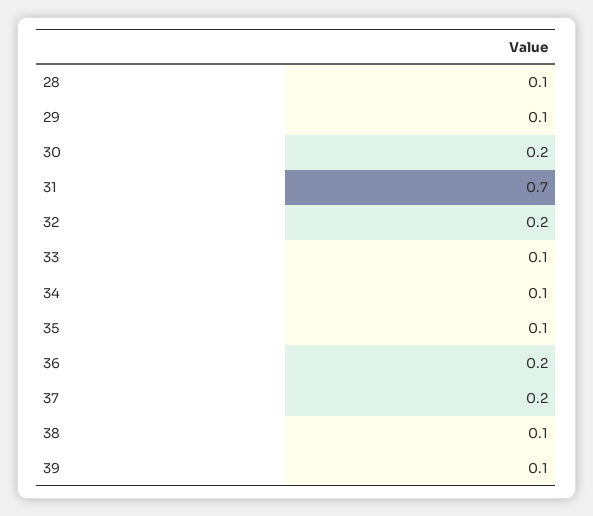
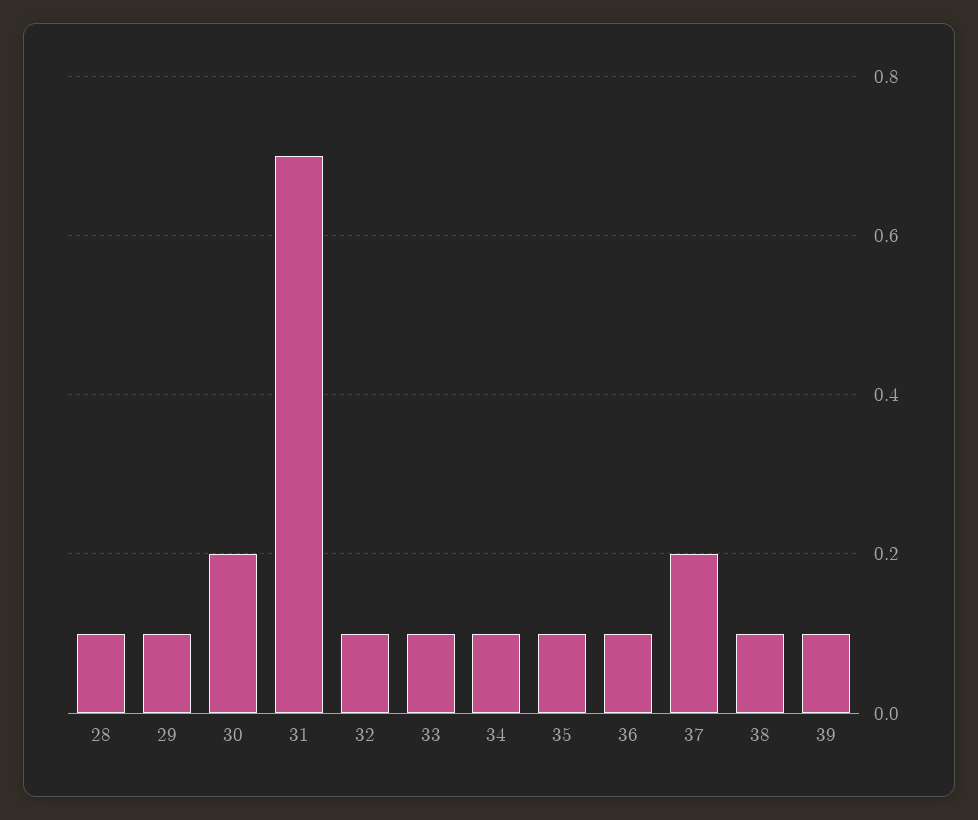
32: 0.2 -> 0.1
36: 0.2 -> 0.1

